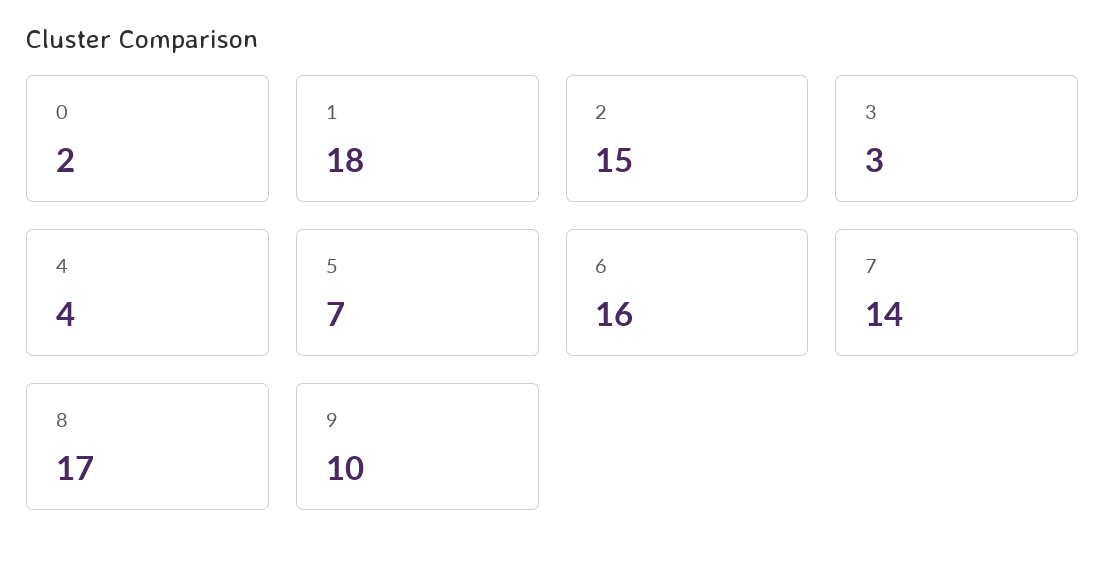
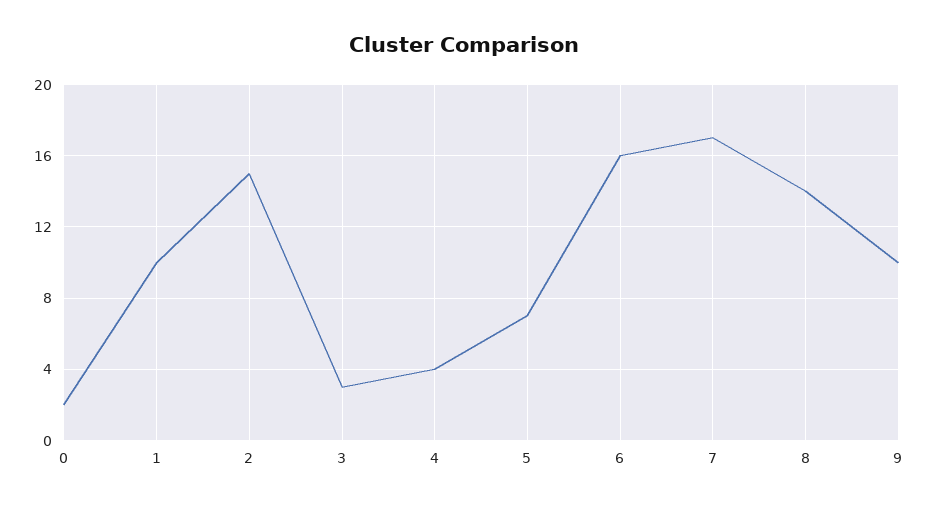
1: 18 -> 10
7: 14 -> 17
8: 17 -> 14

